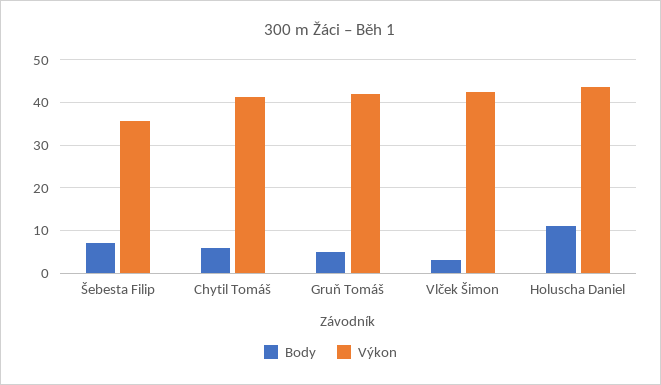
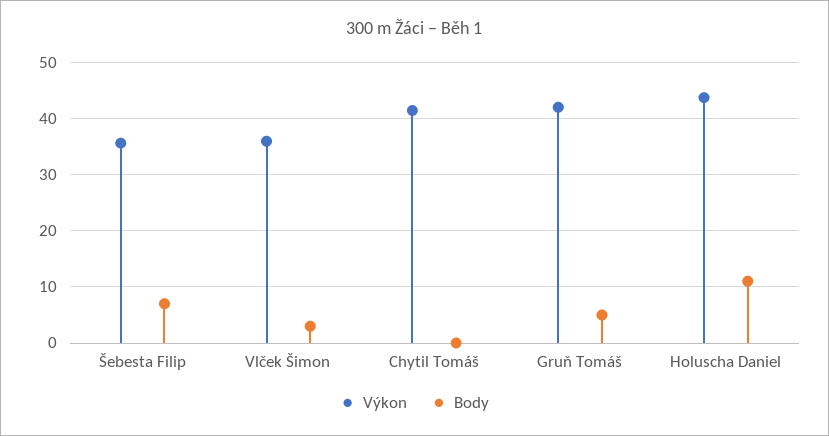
Body, Chytil Tomáš: 6 -> 0
Výkon, Vlček Šimon: 42 -> 36

